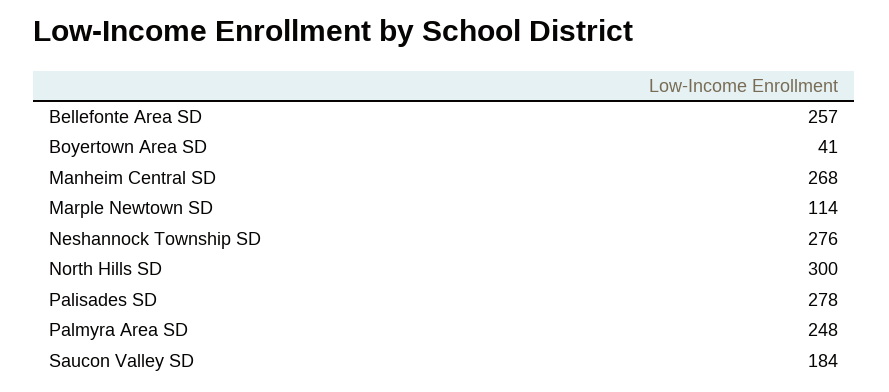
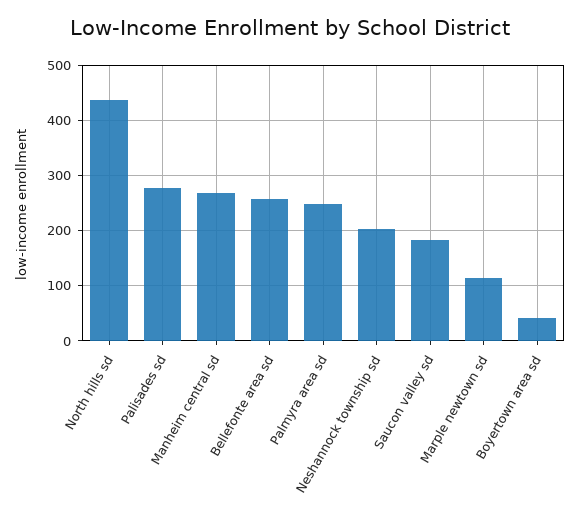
Neshannock Township SD: 276 -> 200
North Hills SD: 300 -> 440

